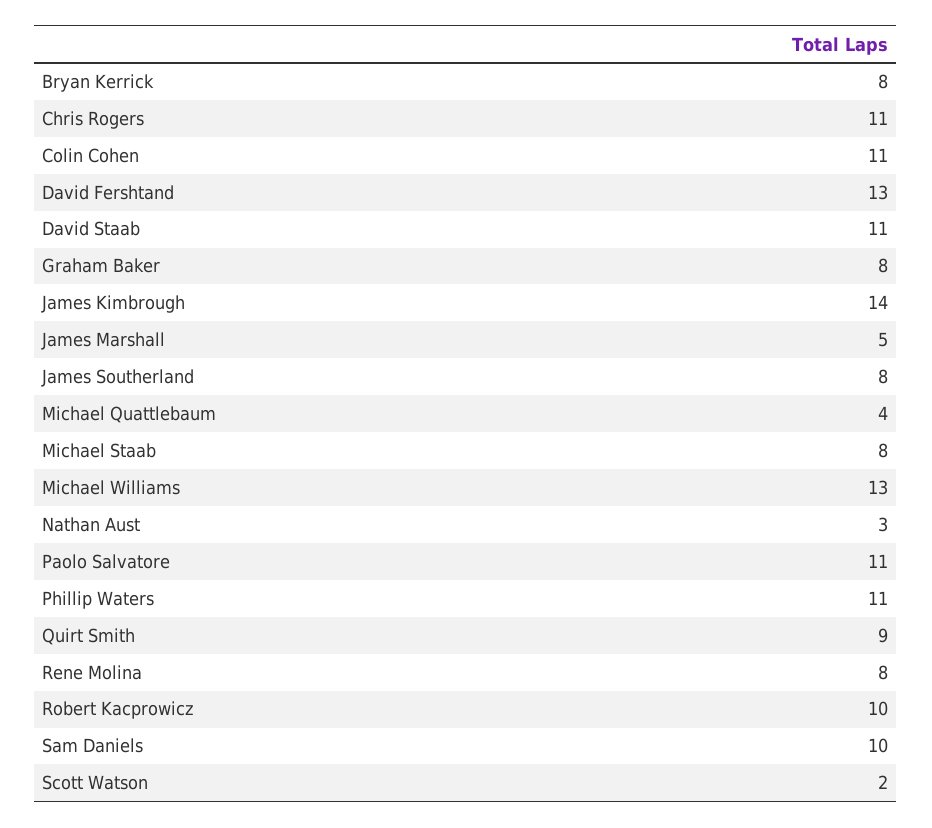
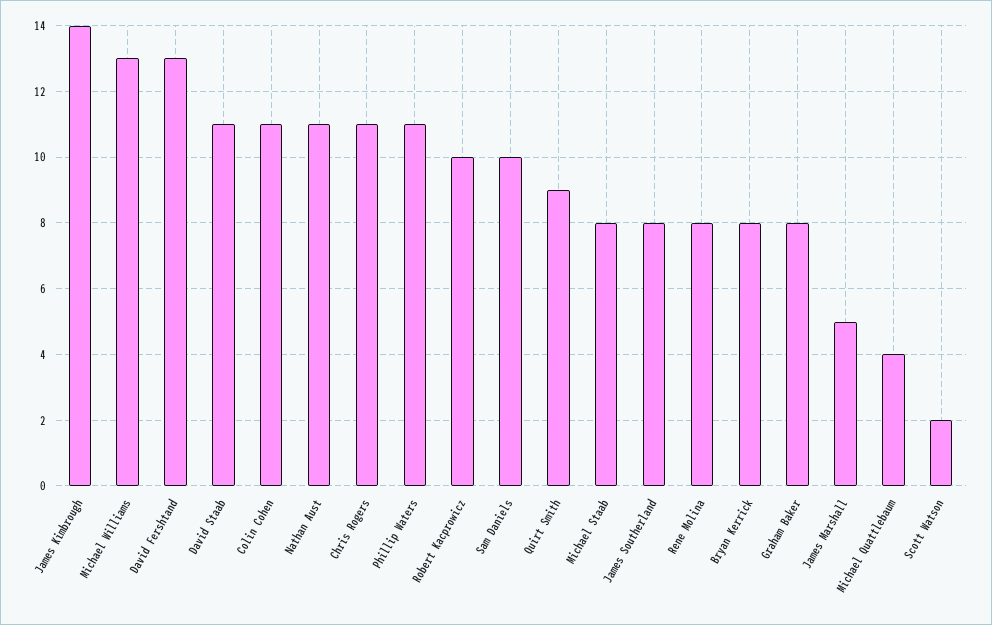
Nathan Aust: 3 -> 11
Paolo Salvatore: 11 -> none

